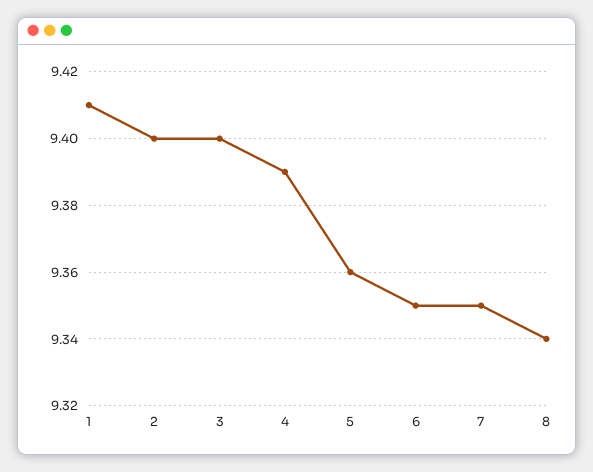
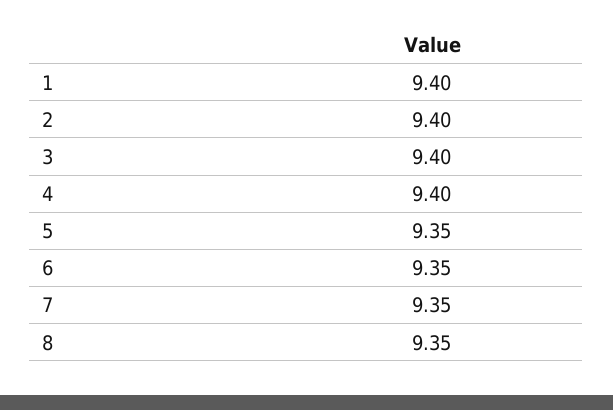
1: 9.41 -> 9.4
4: 9.39 -> 9.4
5: 9.36 -> 9.35
8: 9.34 -> 9.35

